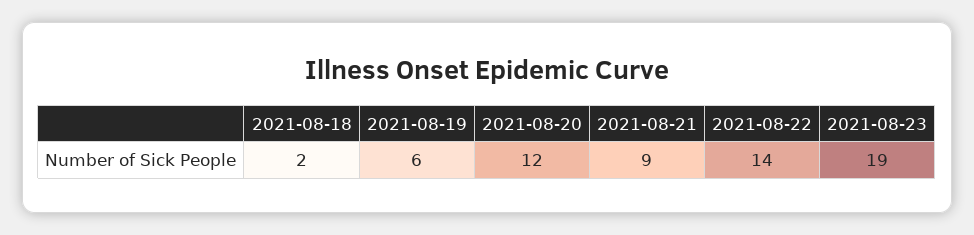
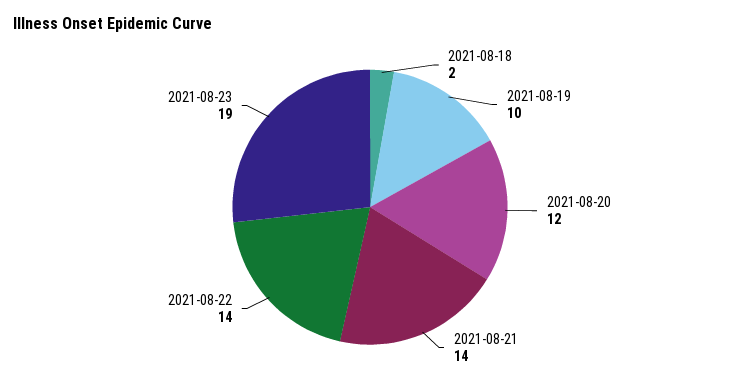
2021-08-19: 6 -> 10
2021-08-21: 9 -> 14

